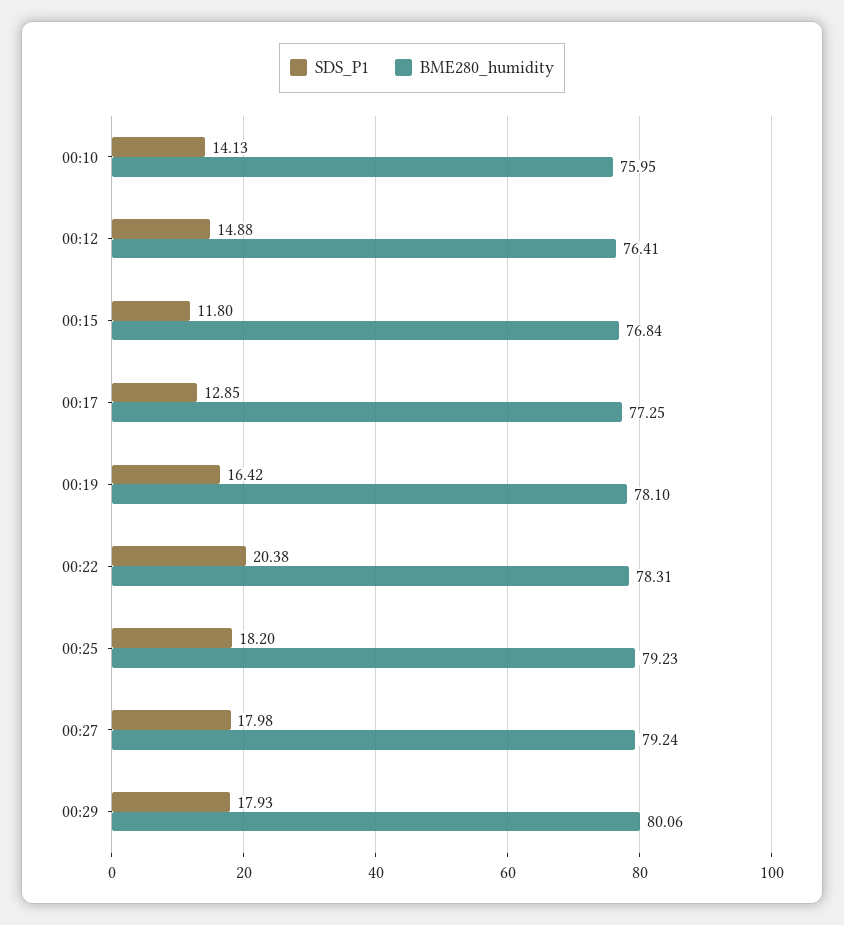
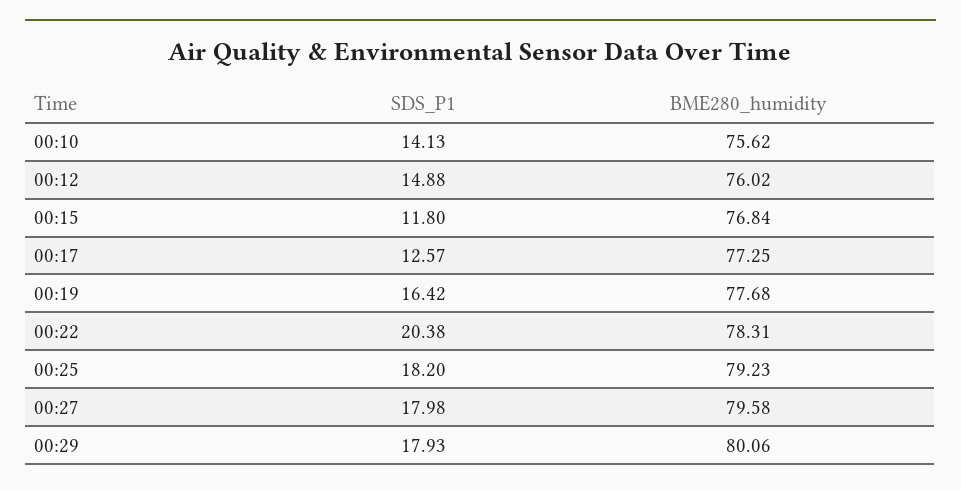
BME280_humidity, 00:10: 75.95 -> 75.62
BME280_humidity, 00:12: 76.41 -> 76.02
SDS_P1, 00:17: 12.85 -> 12.57
BME280_humidity, 00:19: 78.1 -> 77.68
BME280_humidity, 00:27: 79.24 -> 79.58

